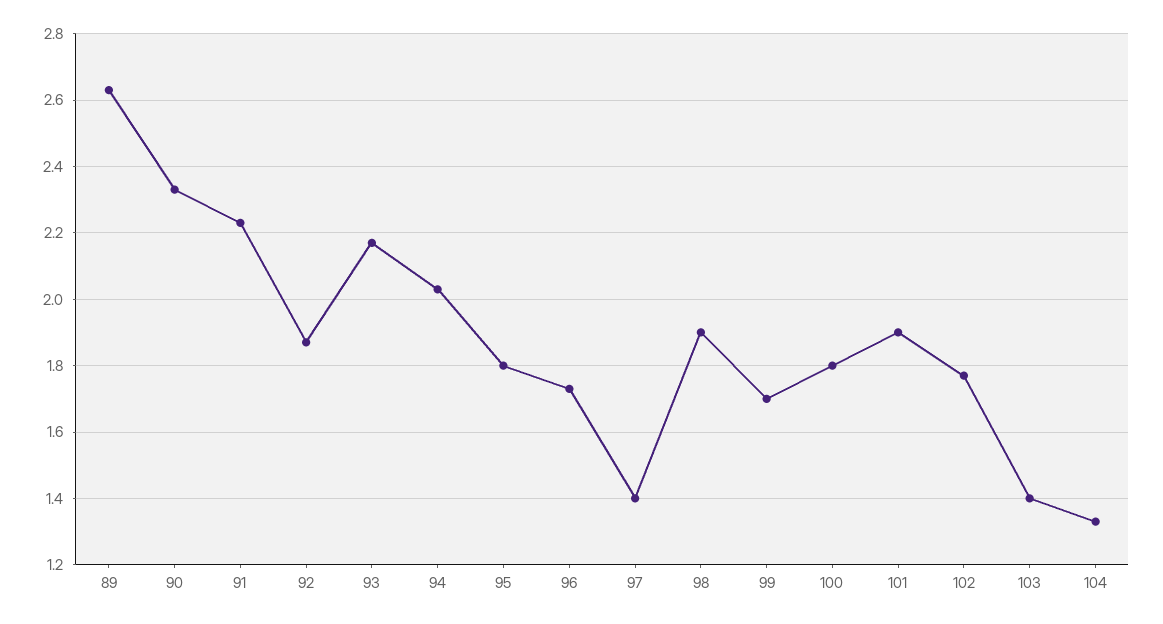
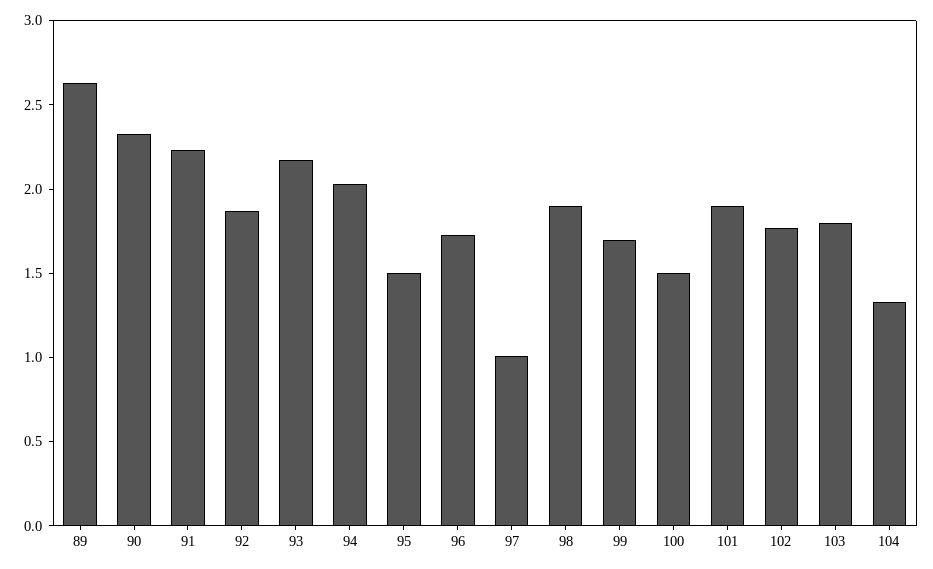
95: 1.8 -> 1.5
97: 1.4 -> 1
100: 1.8 -> 1.5
103: 1.4 -> 1.8

